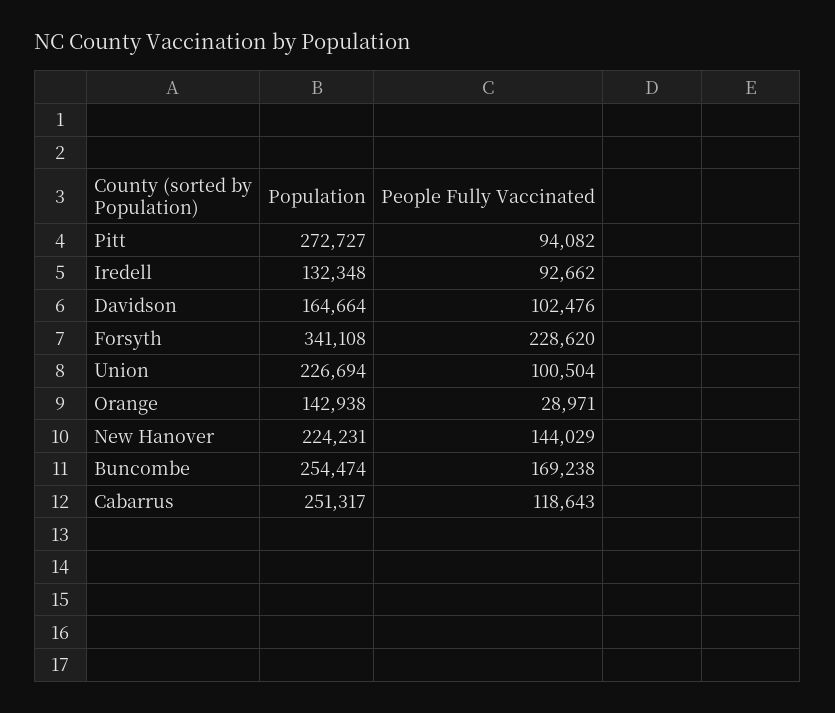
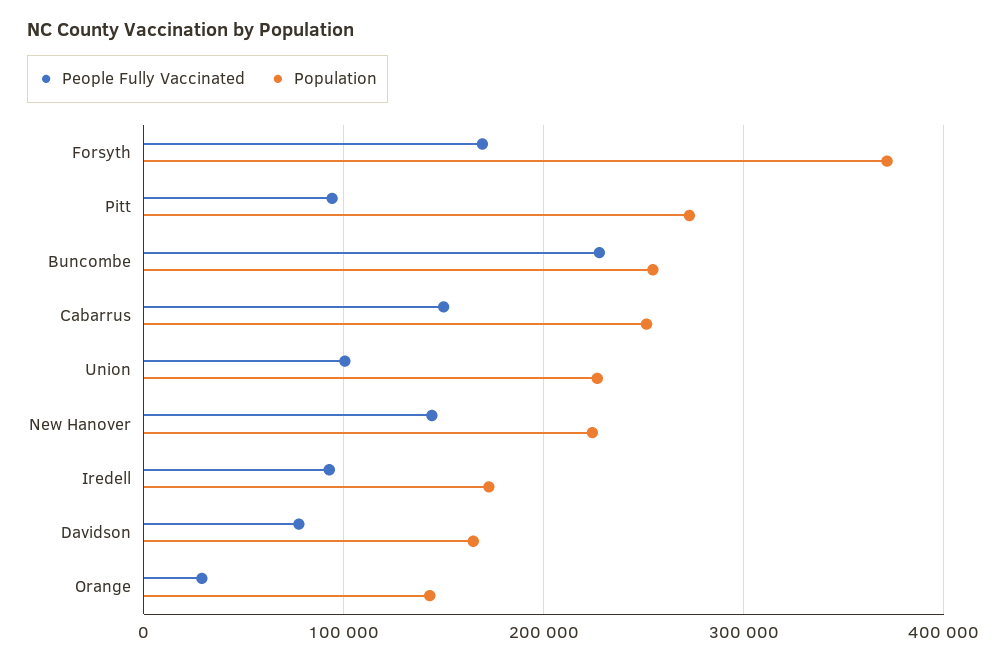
Population, Iredell: 132348 -> 170000
People Fully Vaccinated, Davidson: 102476 -> 80000
Population, Forsyth: 341108 -> 370000
People Fully Vaccinated, Forsyth: 228620 -> 170000
People Fully Vaccinated, Buncombe: 169238 -> 230000
People Fully Vaccinated, Cabarrus: 118643 -> 150000

